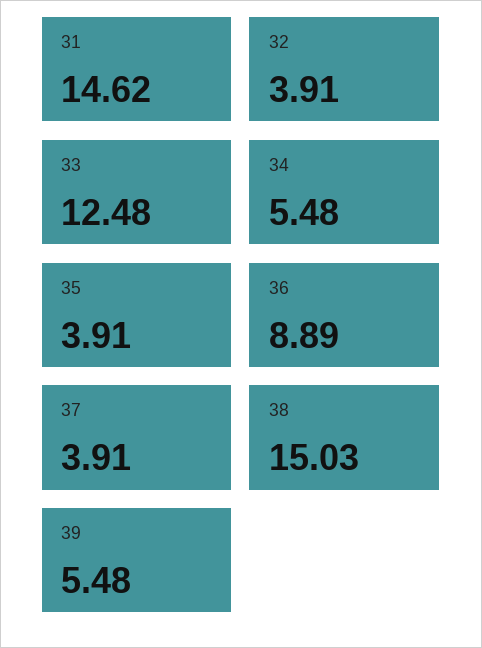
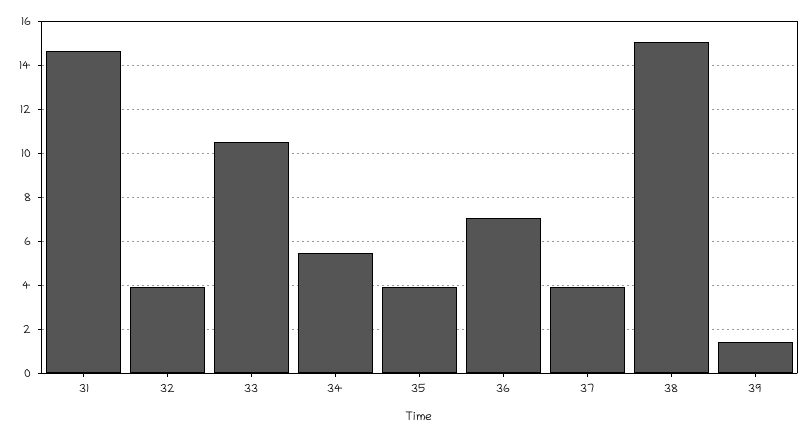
33: 12.48 -> 10.5
36: 8.89 -> 7
39: 5.48 -> 1.5

